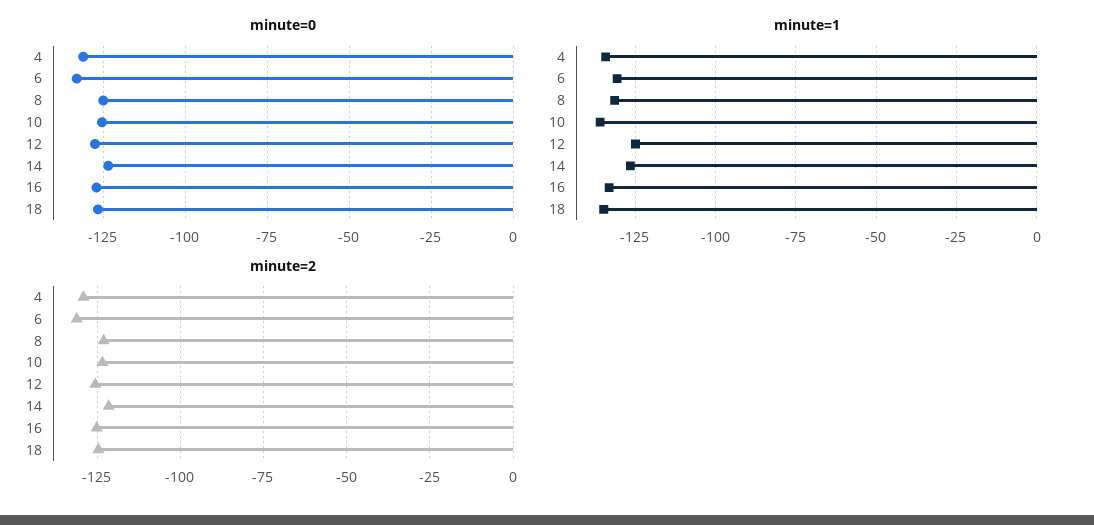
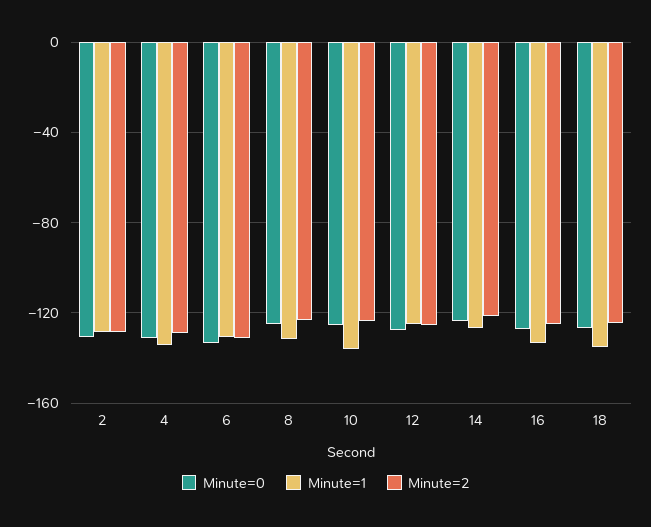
minute=0, 2: none -> -130
minute=1, 2: none -> -130
minute=2, 2: none -> -130

